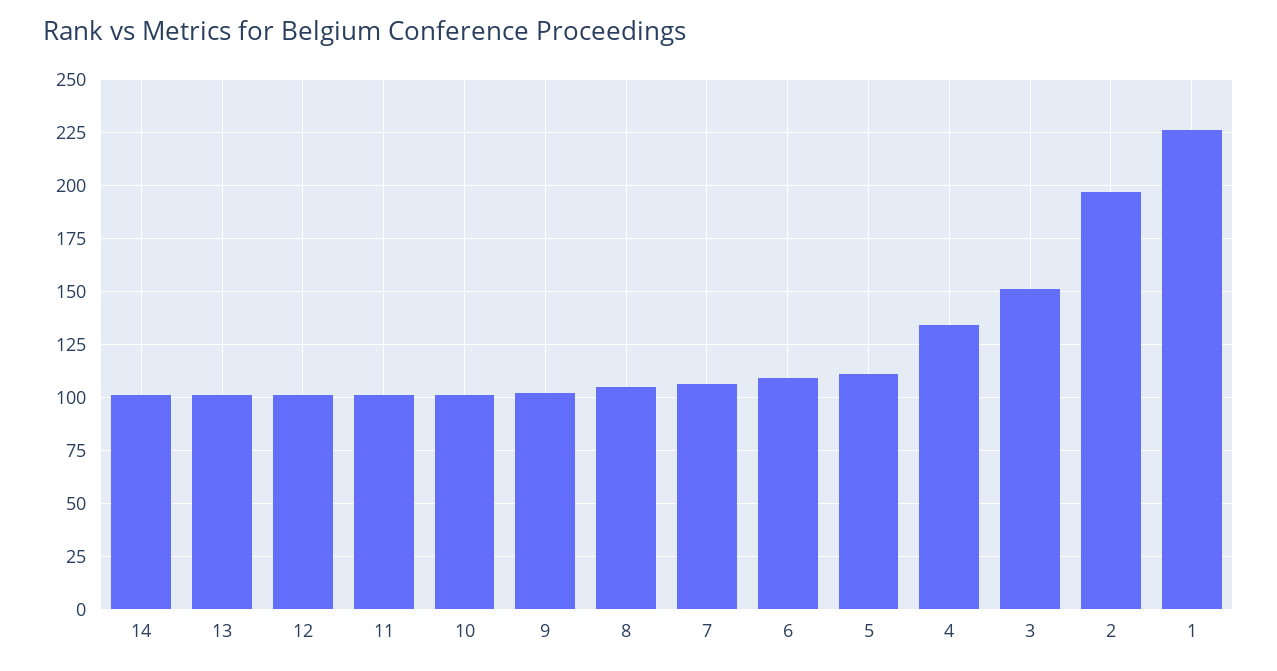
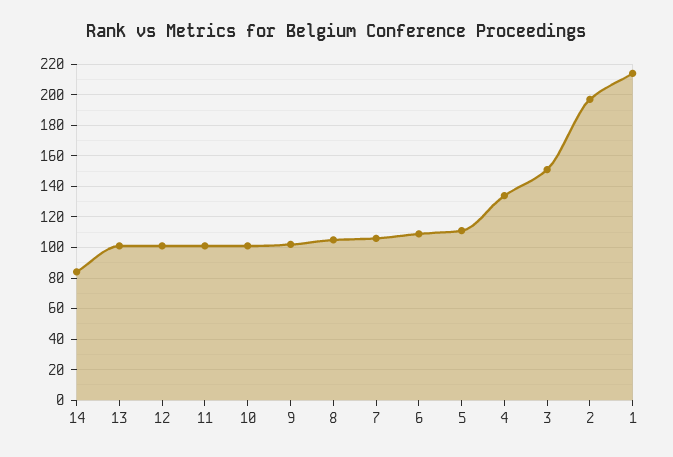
14: 100 -> 85
1: 225 -> 215

